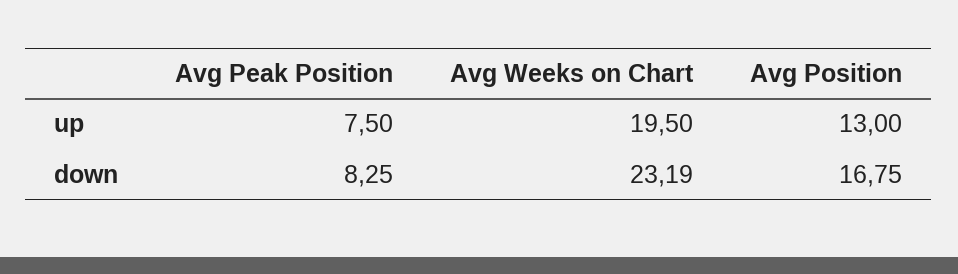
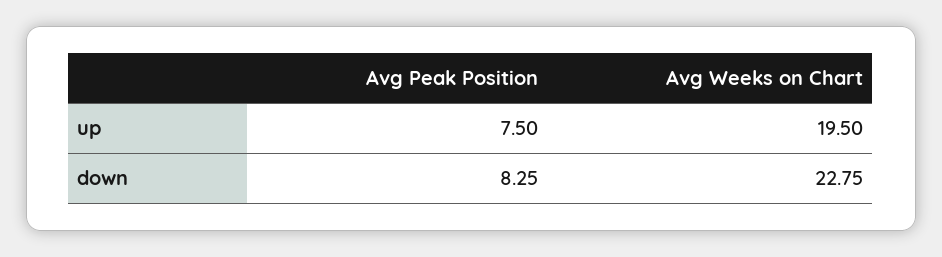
Avg Position, up: 13 -> none
Avg Weeks on Chart, down: 23.19 -> 22.75
Avg Position, down: 16.75 -> none

